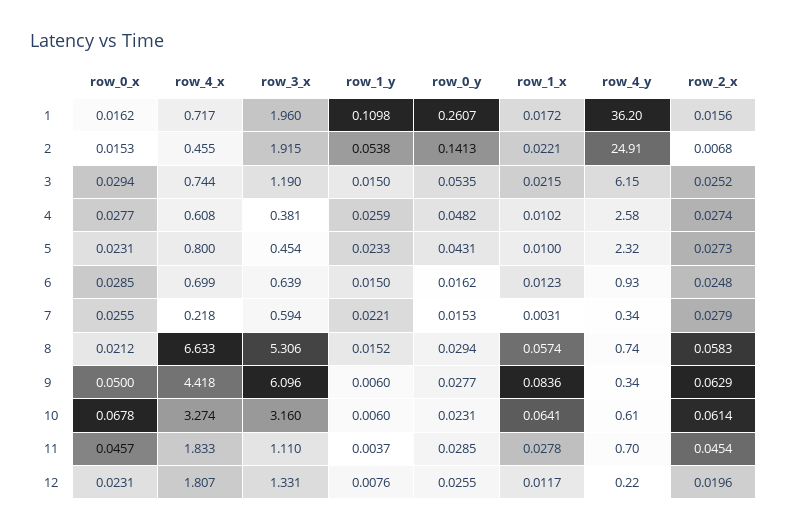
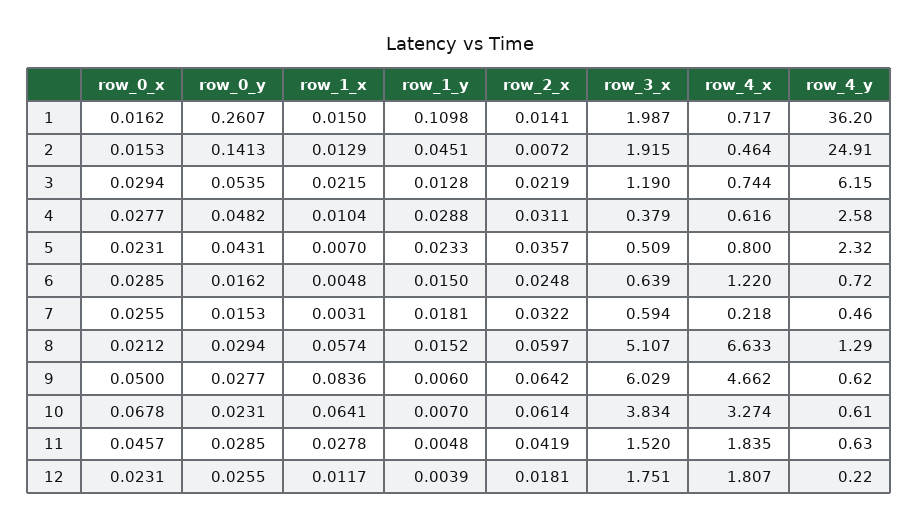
row_3_x, 1: 1.96 -> 1.987
row_1_x, 1: 0.0172 -> 0.015
row_2_x, 1: 0.0156 -> 0.0141
row_4_x, 2: 0.455 -> 0.464
row_1_y, 2: 0.0538 -> 0.0451
row_1_x, 2: 0.0221 -> 0.0129
row_2_x, 2: 0.0068 -> 0.0072
row_1_y, 3: 0.015 -> 0.0128
row_2_x, 3: 0.0252 -> 0.0219
row_4_x, 4: 0.608 -> 0.616
row_3_x, 4: 0.381 -> 0.379
row_1_y, 4: 0.0259 -> 0.0288
row_1_x, 4: 0.0102 -> 0.0104
row_2_x, 4: 0.0274 -> 0.0311
row_3_x, 5: 0.454 -> 0.509
row_1_x, 5: 0.01 -> 0.007
row_2_x, 5: 0.0273 -> 0.0357
row_4_x, 6: 0.699 -> 1.22
row_1_x, 6: 0.0123 -> 0.0048
row_4_y, 6: 0.93 -> 0.72
row_1_y, 7: 0.0221 -> 0.0181
row_4_y, 7: 0.34 -> 0.46
row_2_x, 7: 0.0279 -> 0.0322
row_3_x, 8: 5.306 -> 5.107
row_4_y, 8: 0.74 -> 1.29
row_2_x, 8: 0.0583 -> 0.0597
row_4_x, 9: 4.418 -> 4.662
row_3_x, 9: 6.096 -> 6.029
row_4_y, 9: 0.34 -> 0.62
row_2_x, 9: 0.0629 -> 0.0642
row_3_x, 10: 3.16 -> 3.834
row_1_y, 10: 0.006 -> 0.007
row_4_x, 11: 1.833 -> 1.835
row_3_x, 11: 1.11 -> 1.52
row_1_y, 11: 0.0037 -> 0.0048
row_4_y, 11: 0.7 -> 0.63
row_2_x, 11: 0.0454 -> 0.0419
row_3_x, 12: 1.331 -> 1.751
row_1_y, 12: 0.0076 -> 0.0039
row_2_x, 12: 0.0196 -> 0.0181

